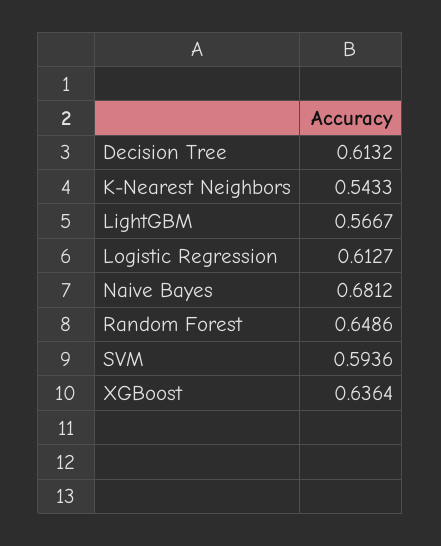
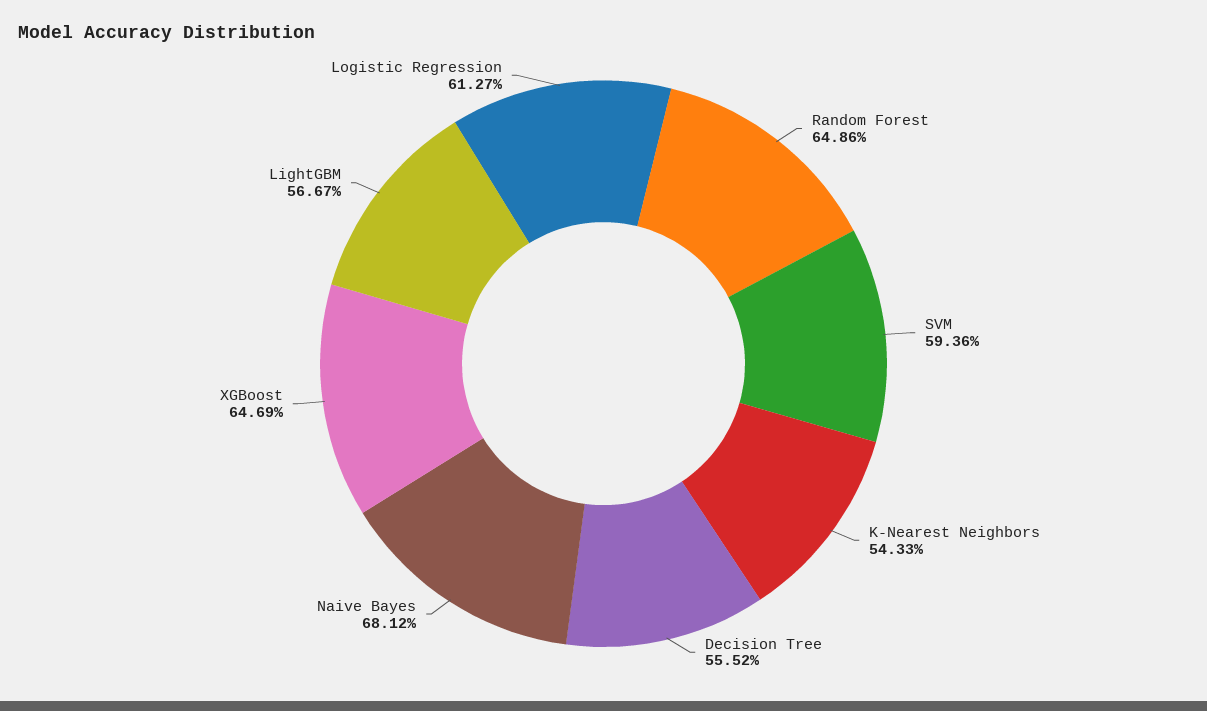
Decision Tree: 0.6132 -> 0.5552
XGBoost: 0.6364 -> 0.6469

